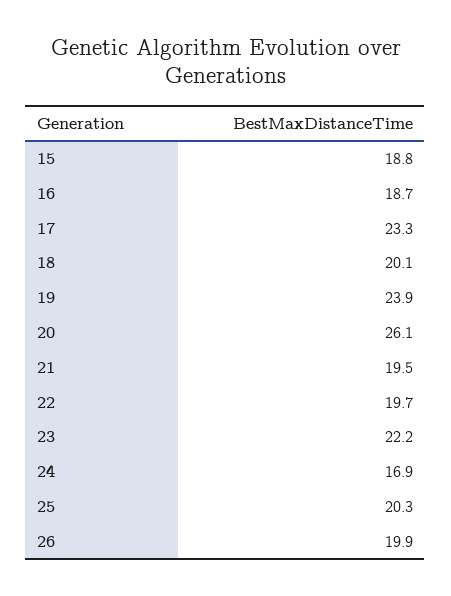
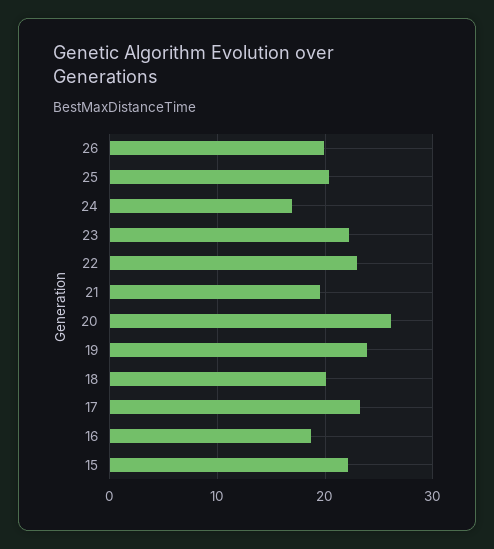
15: 18.8 -> 22
22: 19.7 -> 23

